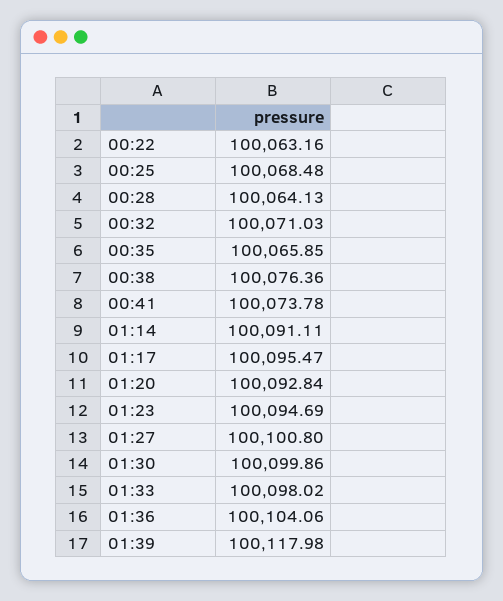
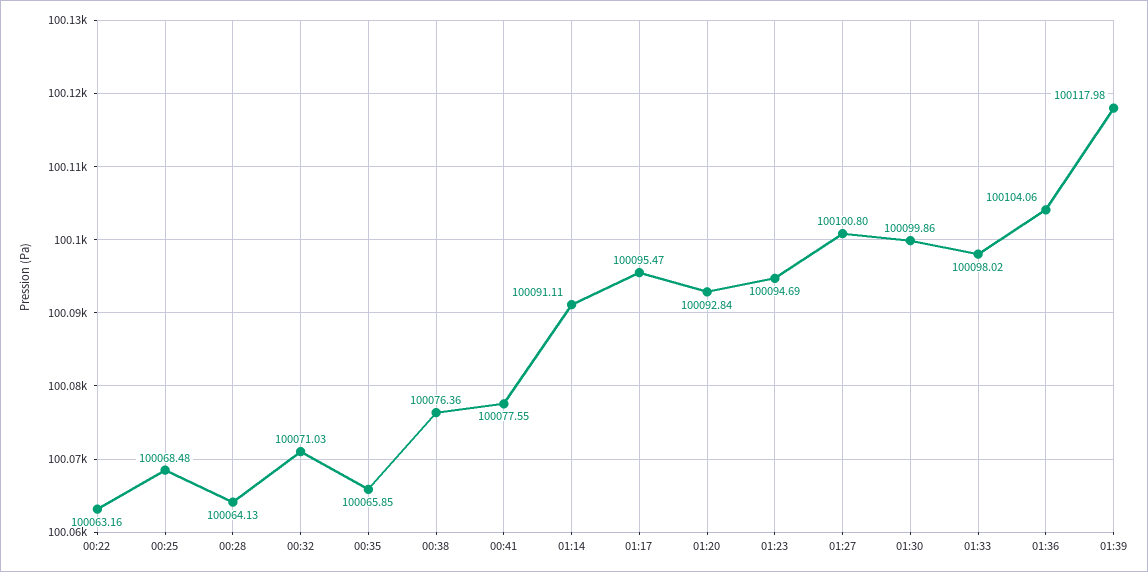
00:41: 100073.78 -> 100077.55

